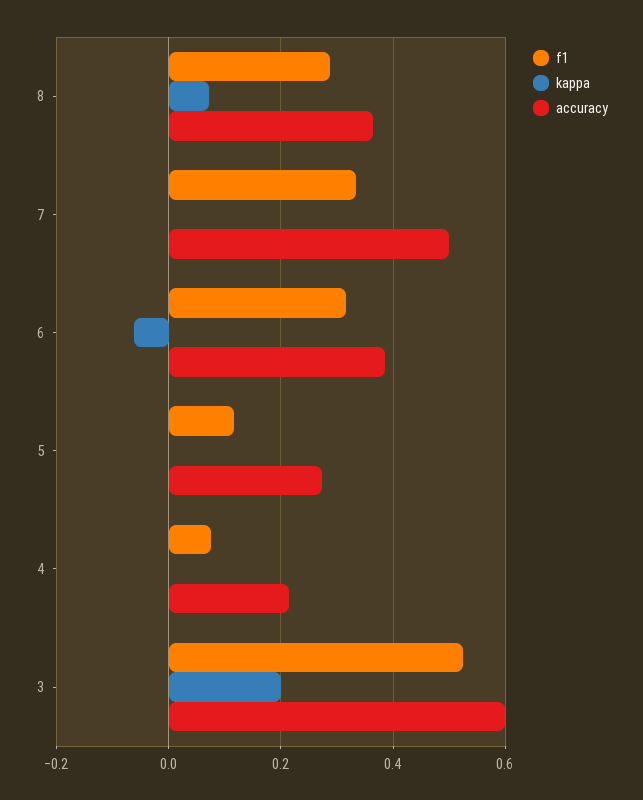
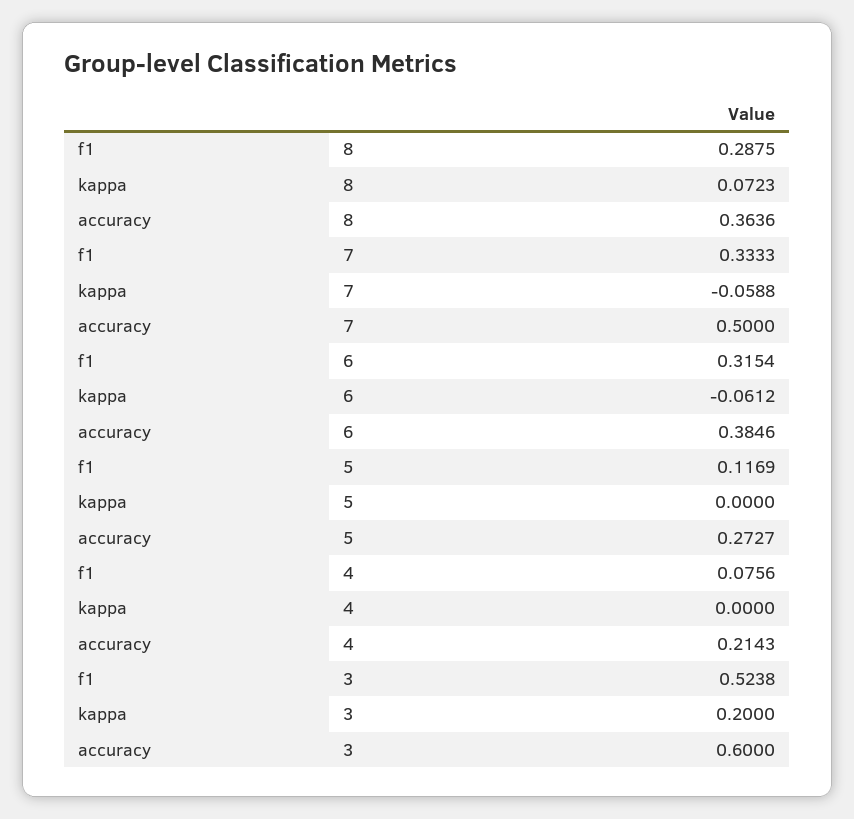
kappa, 7: 0 -> -0.0588

